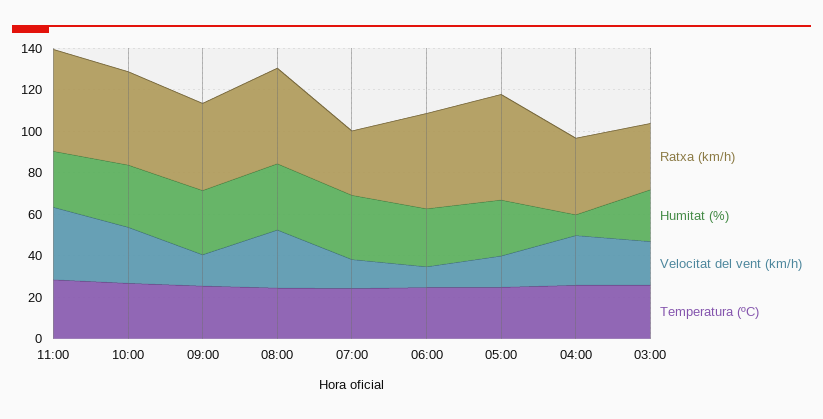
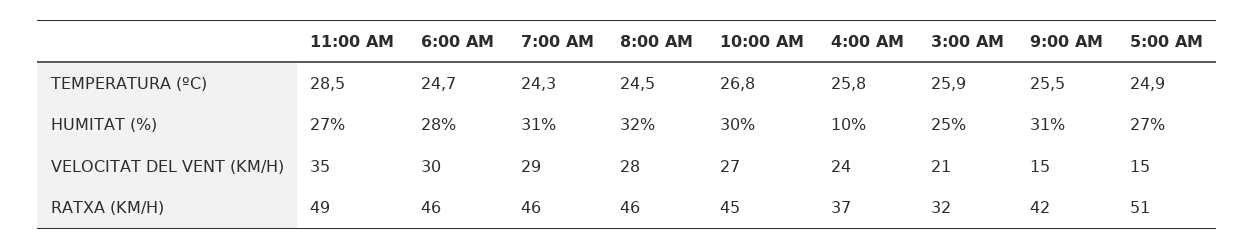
Ratxa (km/h), 07:00: 30 -> 46
Velocitat del vent (km/h), 07:00: 15 -> 29
Velocitat del vent (km/h), 06:00: 10 -> 30

